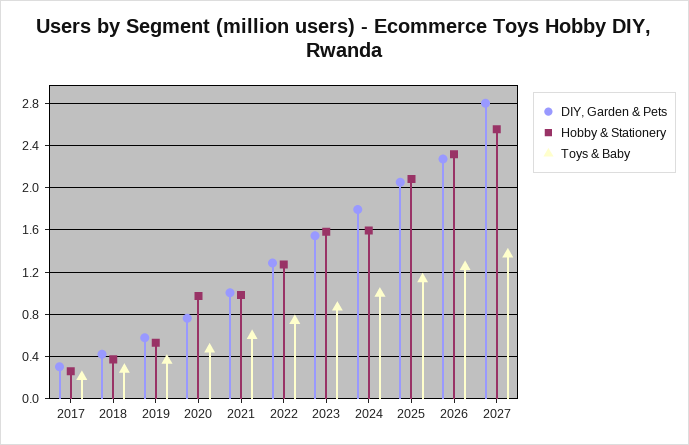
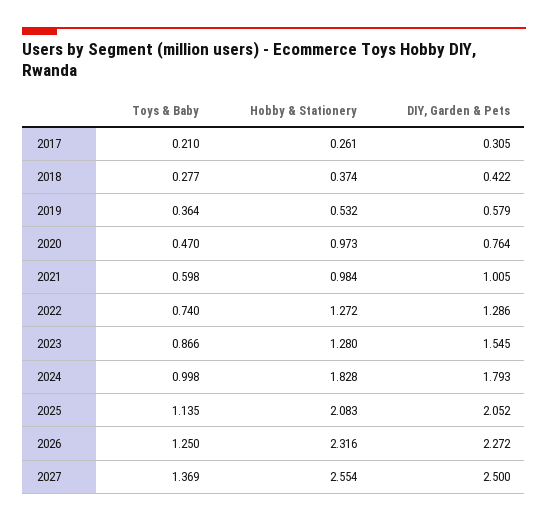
Hobby & Stationery, 2023: 1.6 -> 1.28
Hobby & Stationery, 2024: 1.6 -> 1.828
DIY, Garden & Pets, 2027: 2.8 -> 2.5

